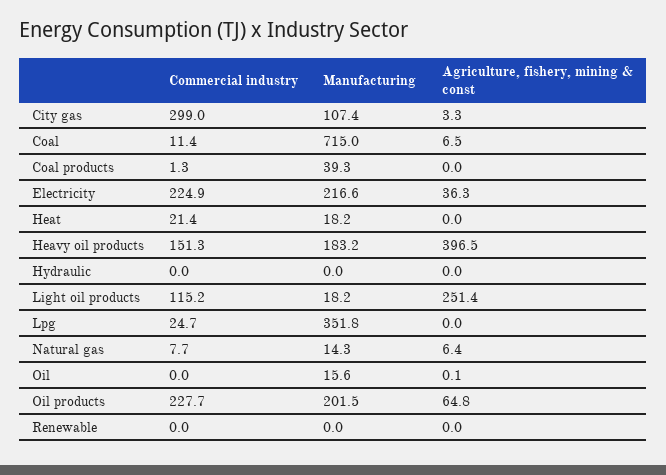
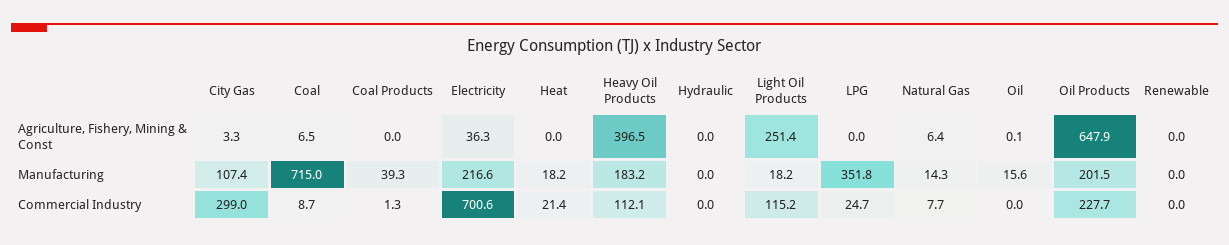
Commercial industry, Coal: 11.4 -> 8.7
Commercial industry, Electricity: 224.9 -> 700.6
Commercial industry, Heavy oil products: 151.3 -> 112.1
Agriculture, fishery, mining & const, Oil products: 64.8 -> 647.9

